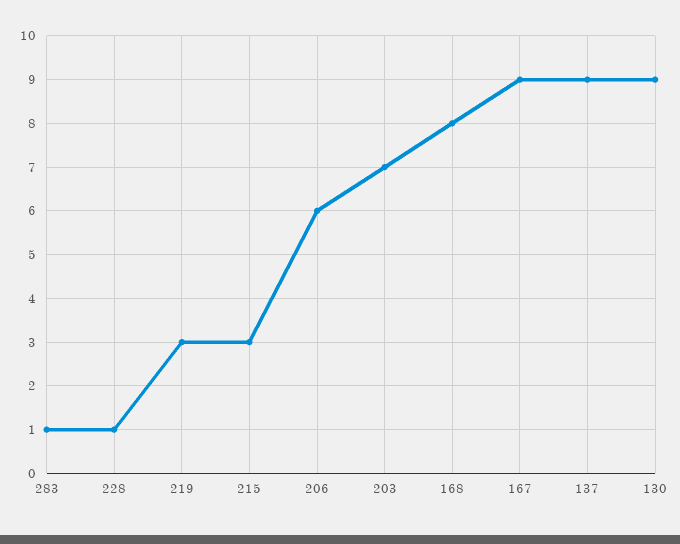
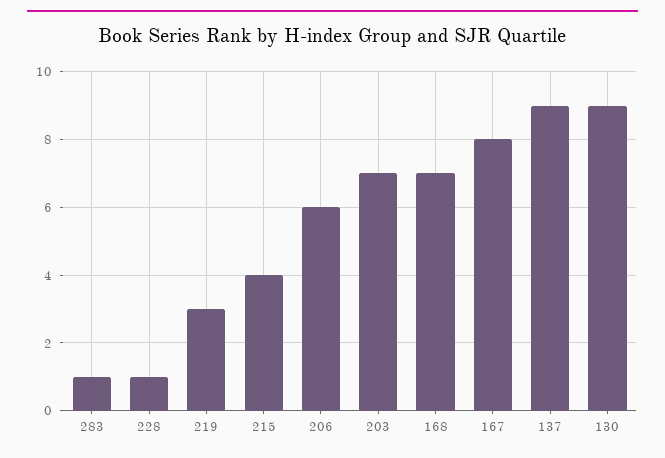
215: 3 -> 4
168: 8 -> 7
167: 9 -> 8

